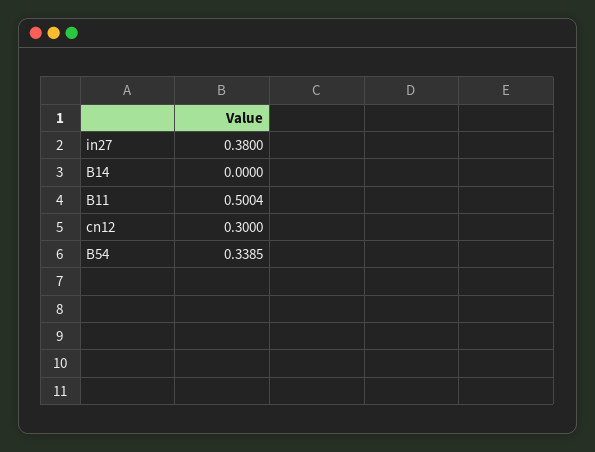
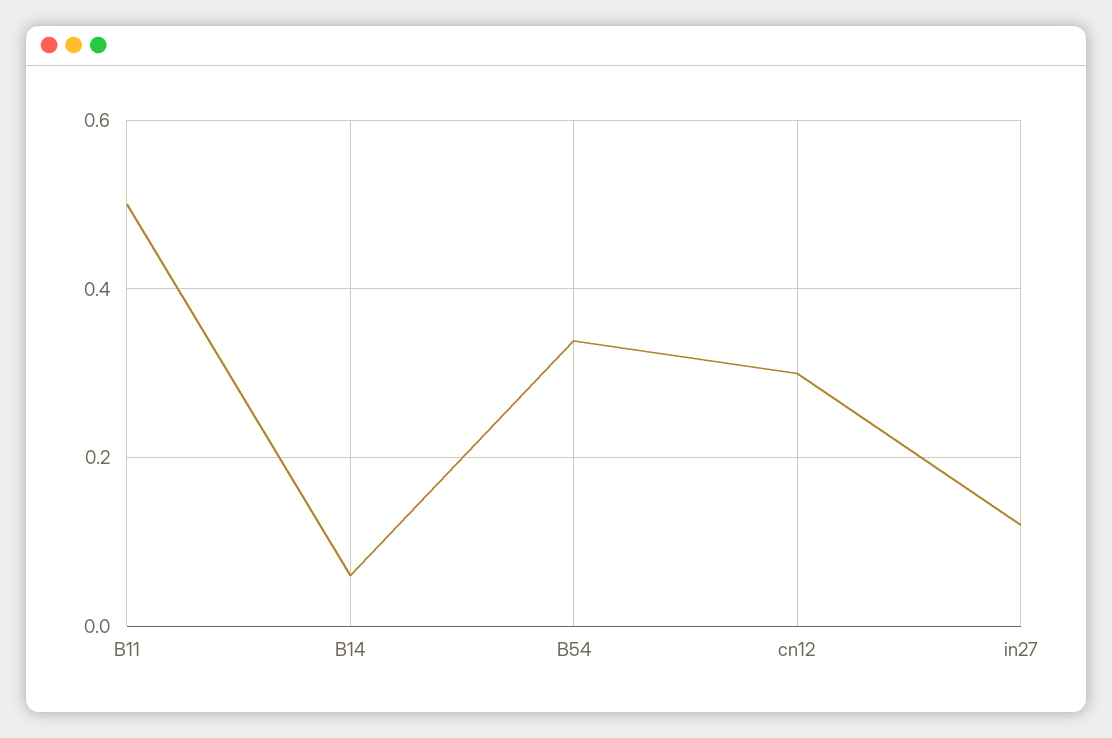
in27: 0.38 -> 0.12
B14: 0 -> 0.06

